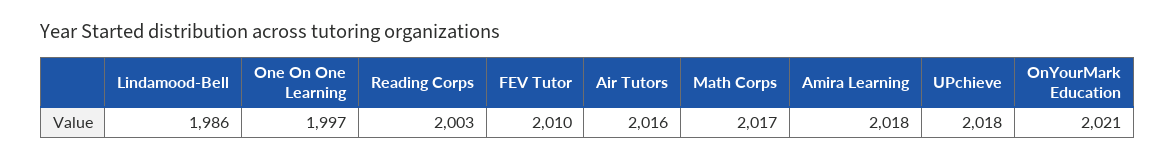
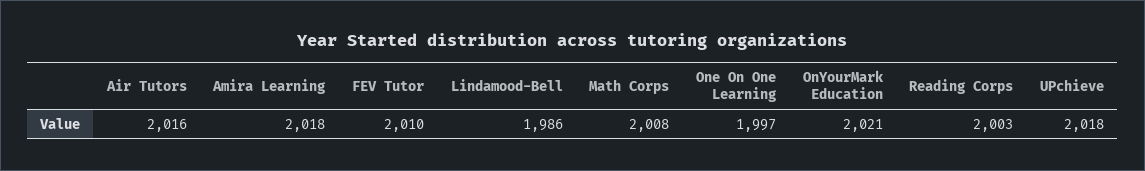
Math Corps: 2017 -> 2008

